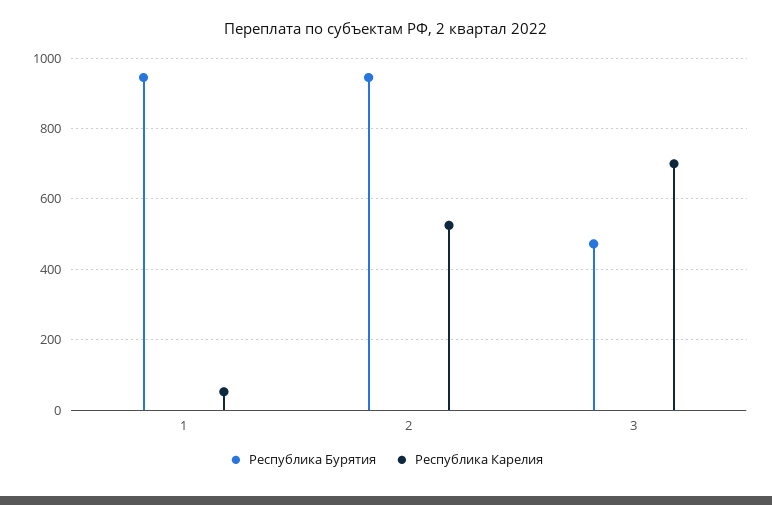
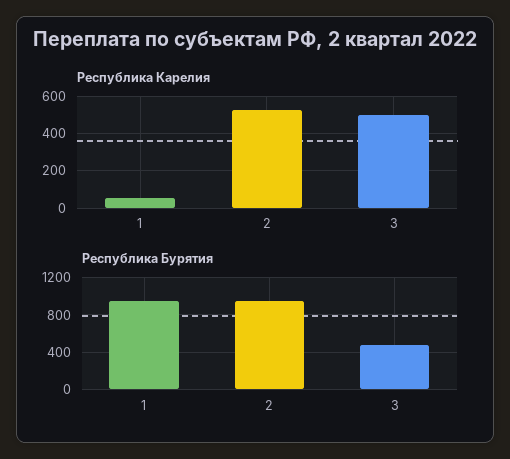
Республика Карелия, 3: 700 -> 500

